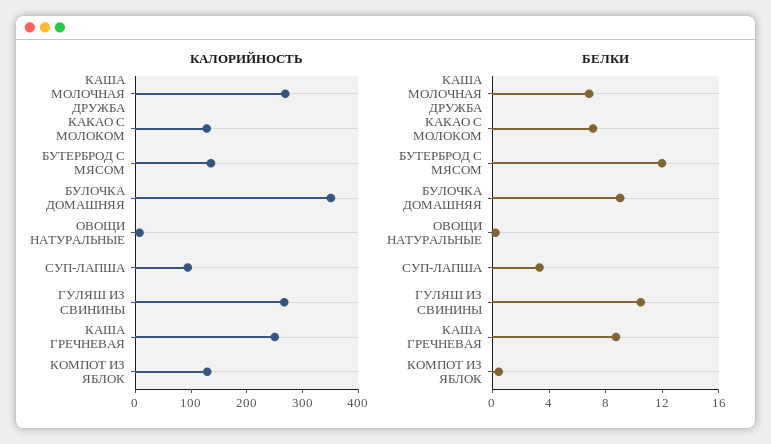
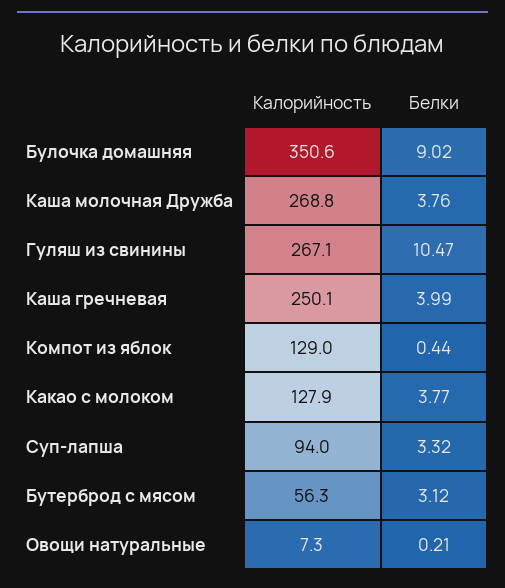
КАЛОРИЙНОСТЬ, БУТЕРБРОД С МЯСОМ: 140 -> 56.3
БЕЛКИ, КАША МОЛОЧНАЯ ДРУЖБА: 7 -> 3.76
БЕЛКИ, КАКАО С МОЛОКОМ: 7 -> 3.77
БЕЛКИ, БУТЕРБРОД С МЯСОМ: 12 -> 3.12
БЕЛКИ, КАША ГРЕЧНЕВАЯ: 9 -> 3.99

